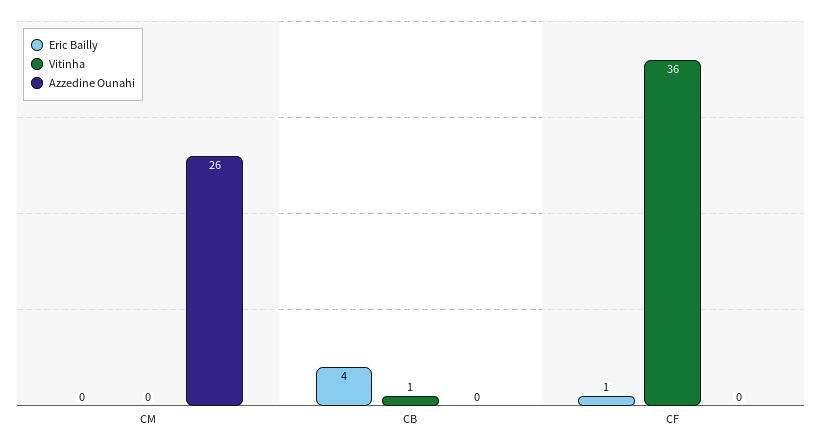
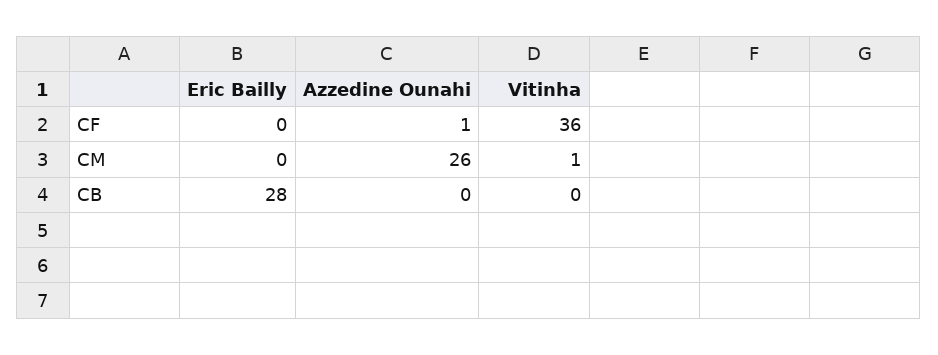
Vitinha, CM: 0 -> 1
Eric Bailly, CB: 4 -> 28
Vitinha, CB: 1 -> 0
Eric Bailly, CF: 1 -> 0
Azzedine Ounahi, CF: 0 -> 1

